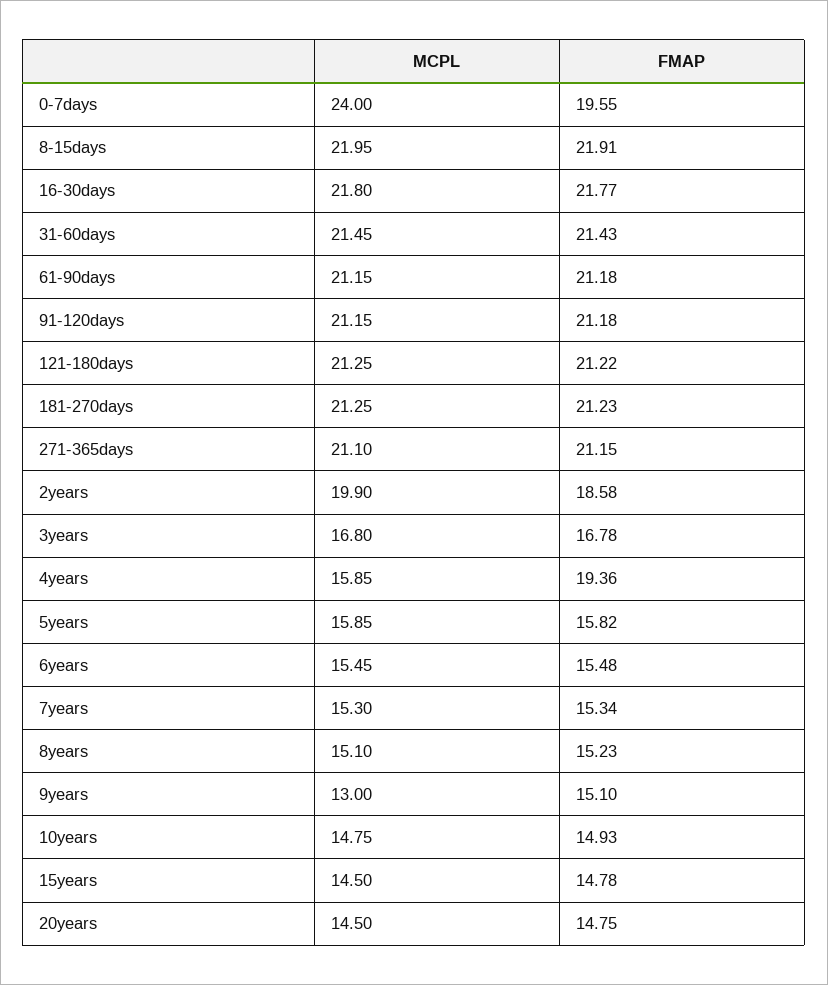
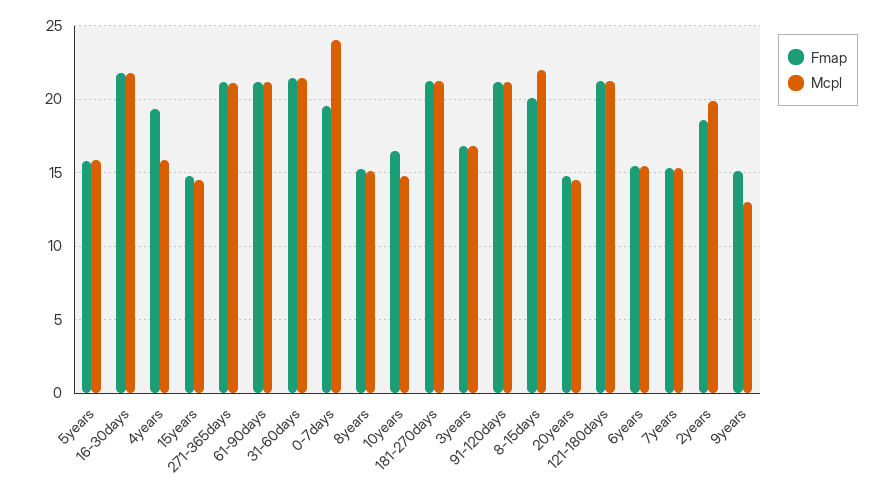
FMAP, 8-15days: 21.91 -> 20
FMAP, 10years: 14.93 -> 16.5

